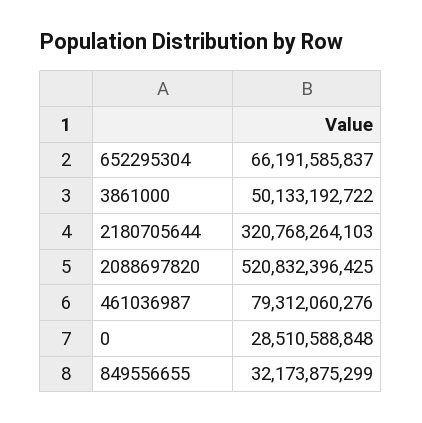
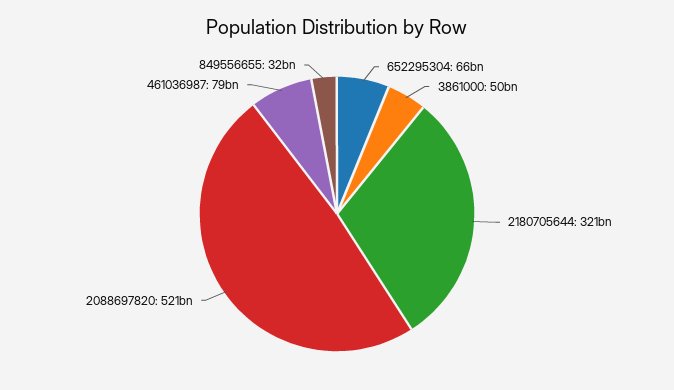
0: 28510588848 -> none

